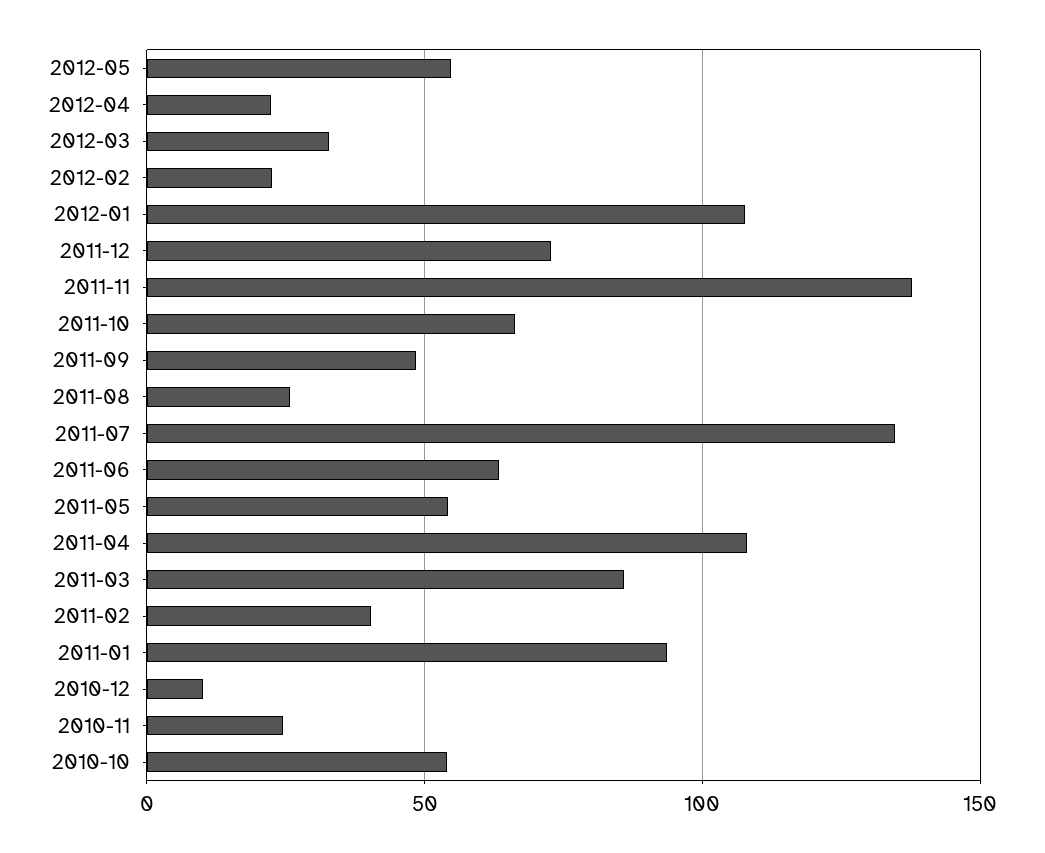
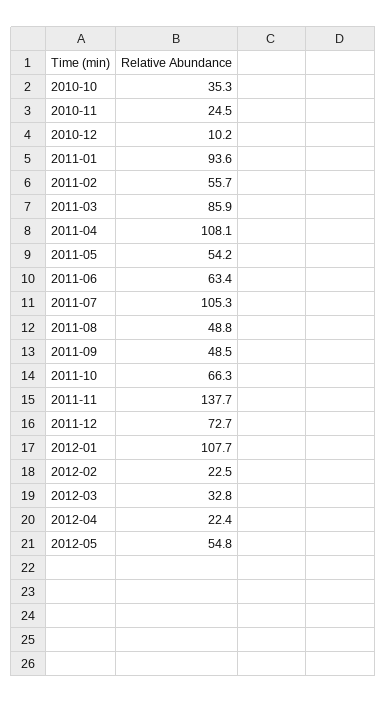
2011-08: 25 -> 48.8
2011-07: 135 -> 105.3
2011-02: 40 -> 55.7
2010-10: 55 -> 35.3

